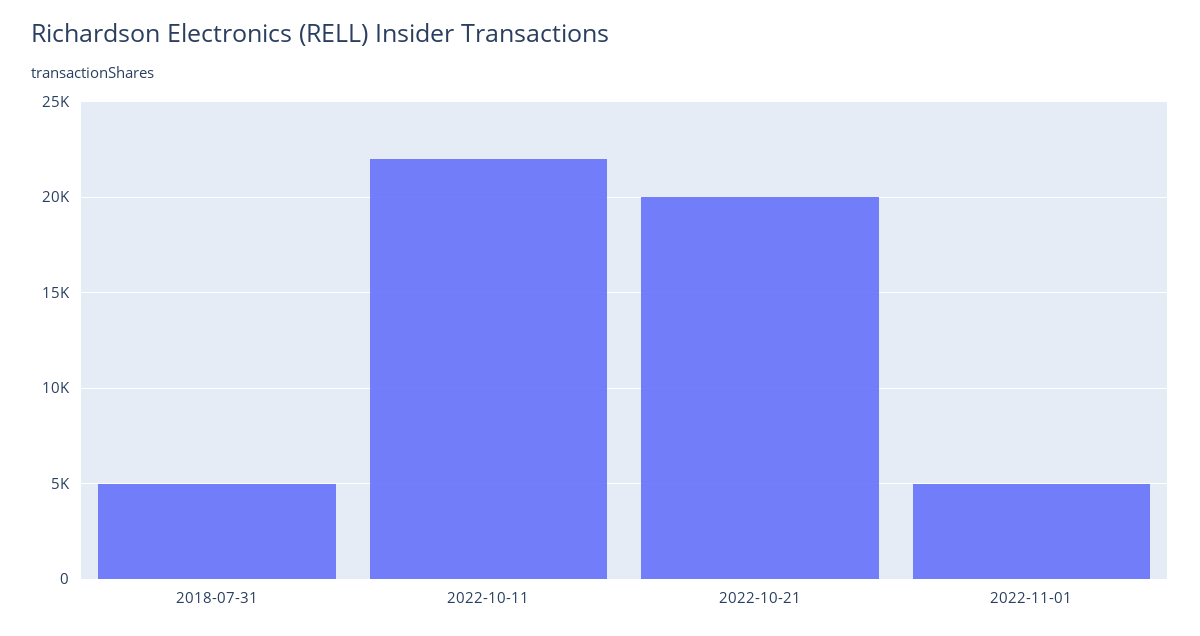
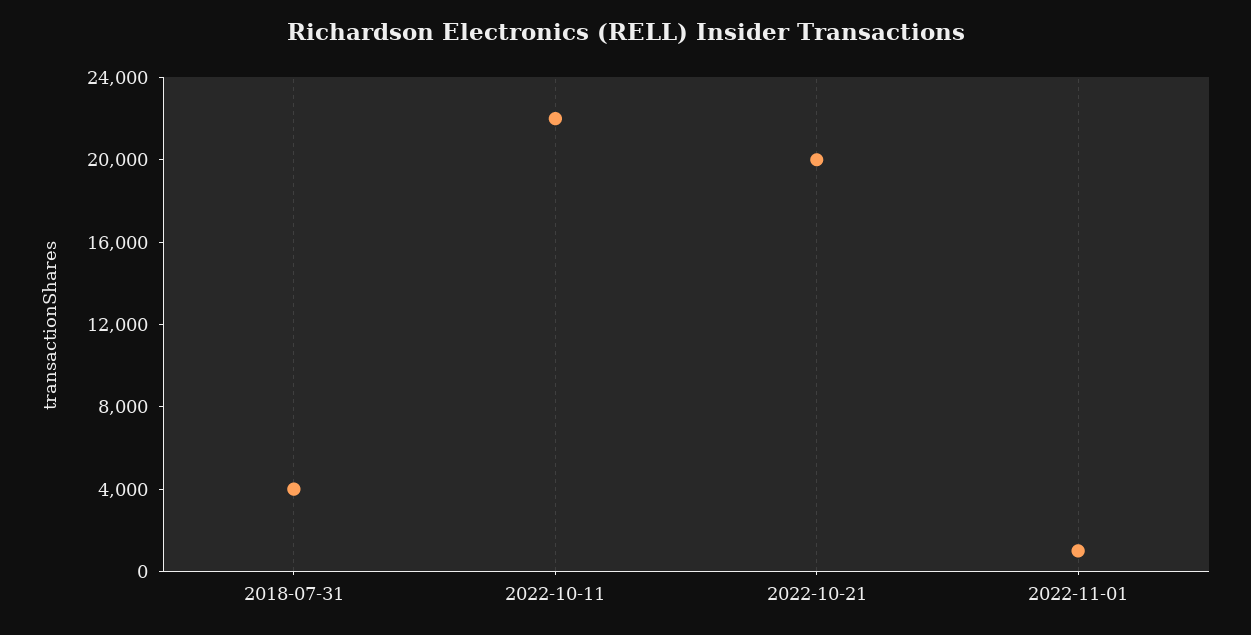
2018-07-31: 5000 -> 4000
2022-11-01: 5000 -> 1000

